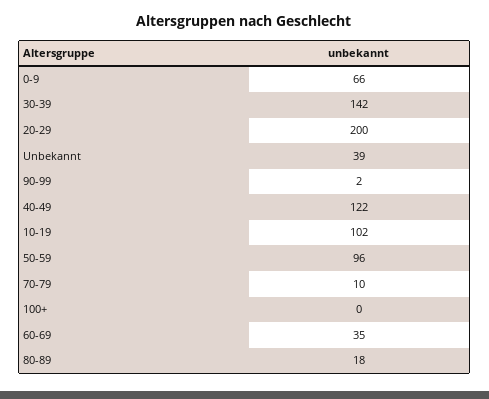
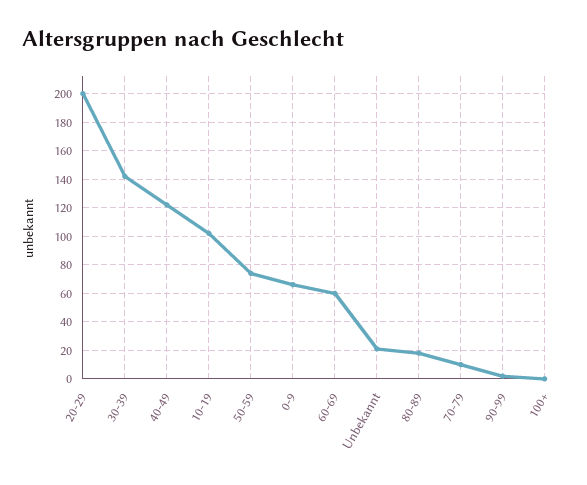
Unbekannt: 39 -> 20
50-59: 96 -> 75
60-69: 35 -> 60

